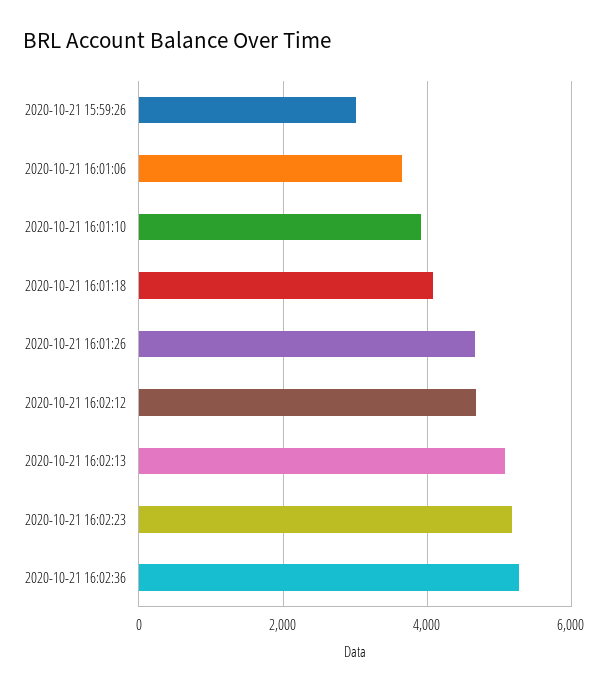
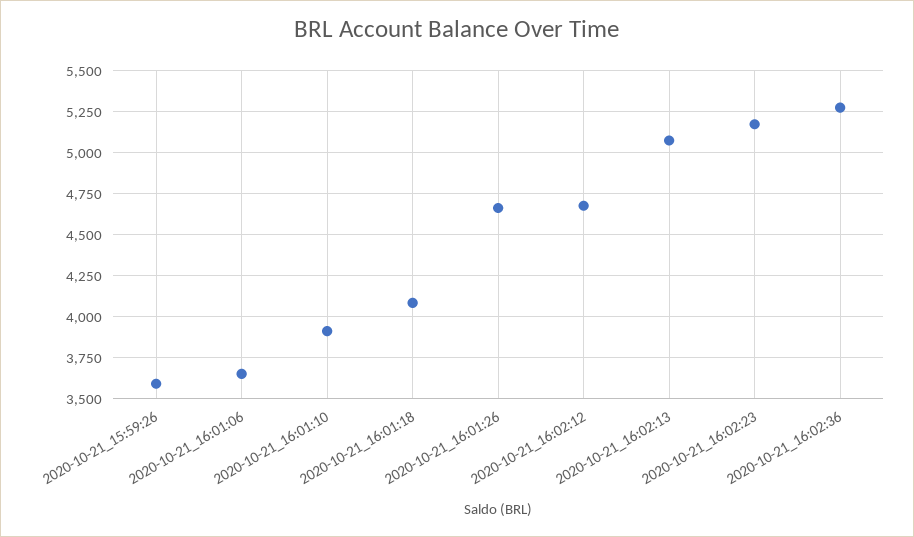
2020-10-21 15:59:26: 3000 -> 3600

